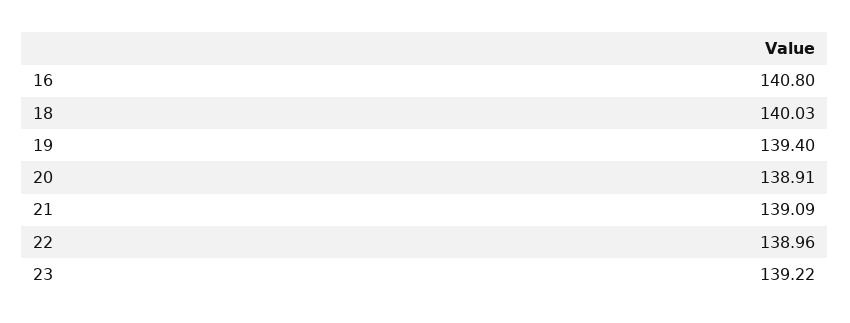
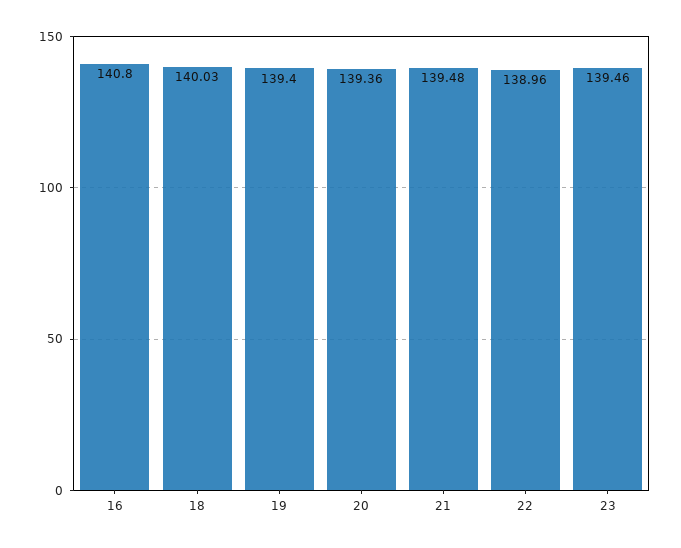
20: 138.91 -> 139.36
21: 139.09 -> 139.48
23: 139.22 -> 139.46

